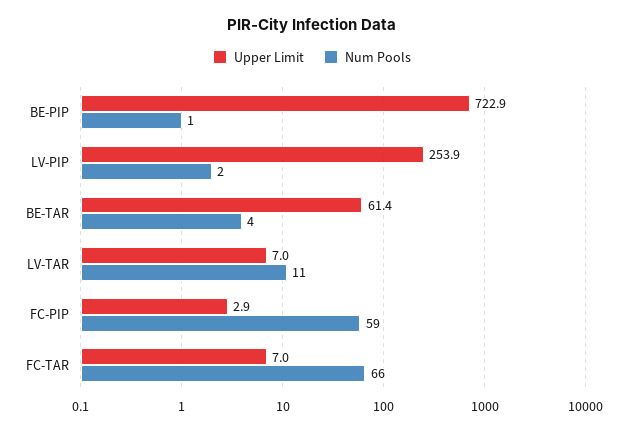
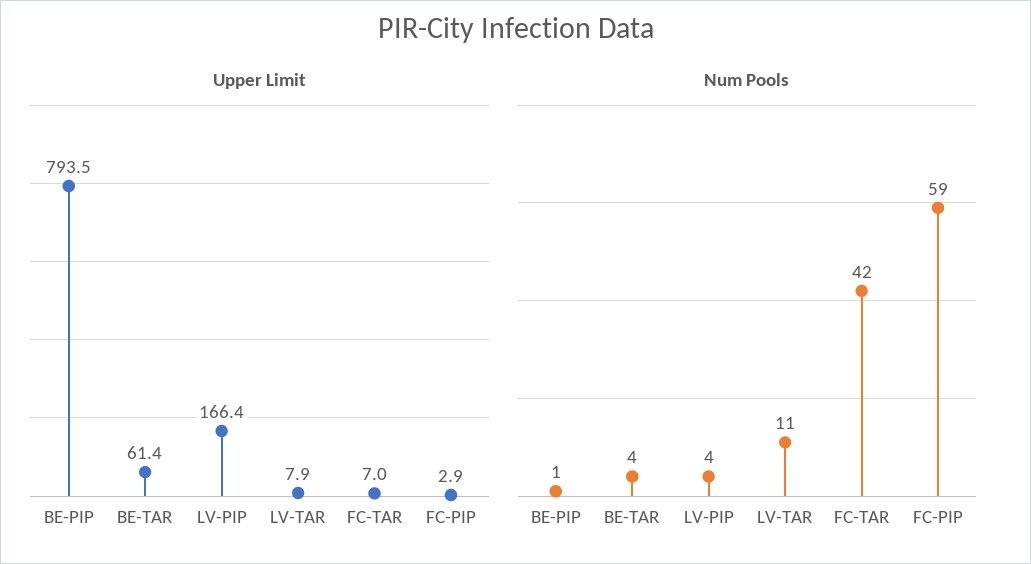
Upper Limit, BE-PIP: 722.9 -> 793.5
Upper Limit, LV-PIP: 253.9 -> 166.4
Num Pools, LV-PIP: 2 -> 4
Upper Limit, LV-TAR: 7 -> 7.9
Num Pools, FC-TAR: 66 -> 42

